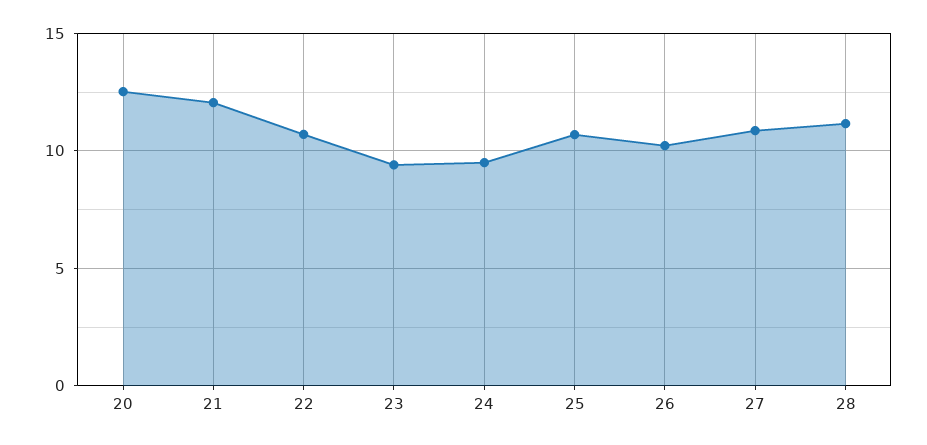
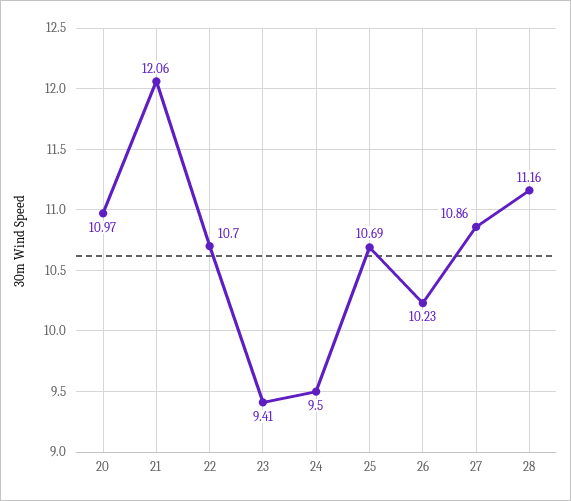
20: 12.5 -> 10.97

